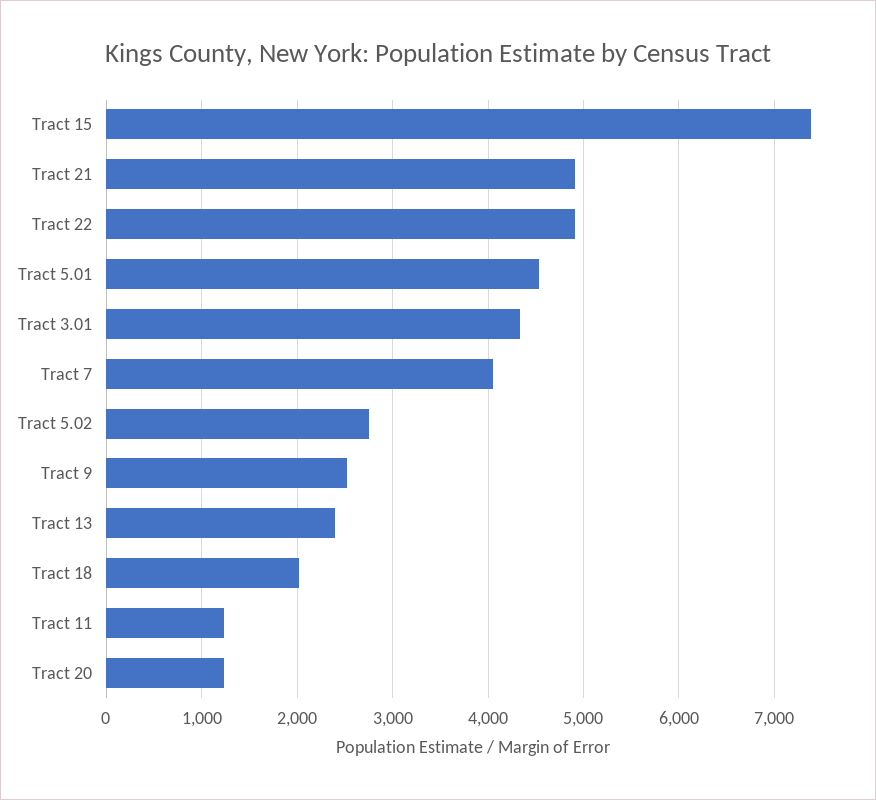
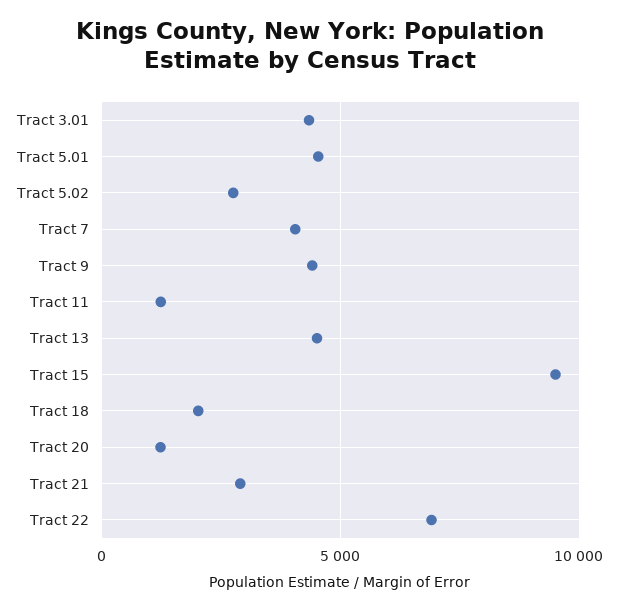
Tract 15: 7400 -> 9500
Tract 21: 4900 -> 3000
Tract 22: 4900 -> 7000
Tract 9: 2500 -> 4500
Tract 13: 2400 -> 4500

